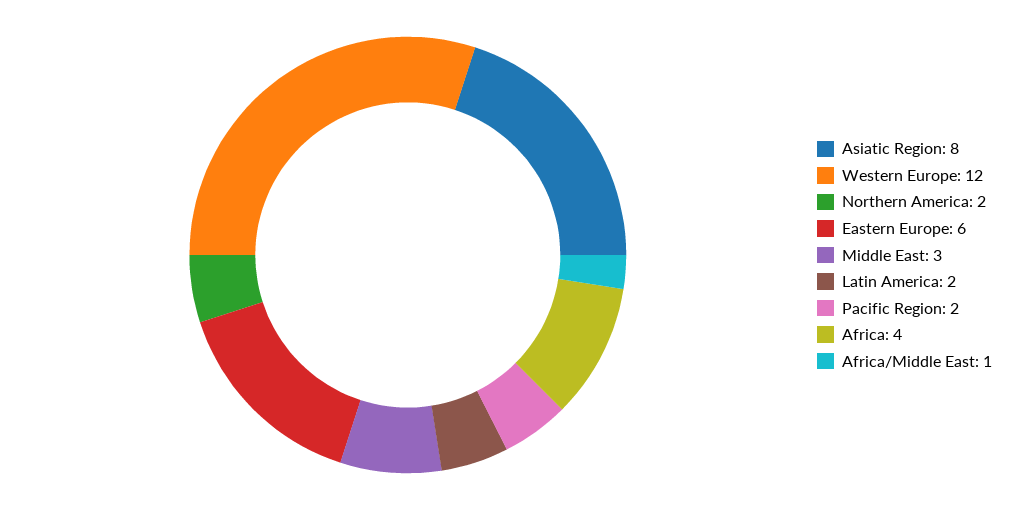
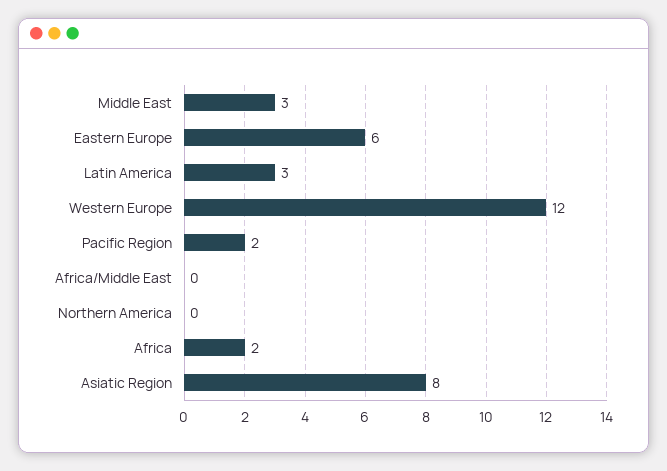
Northern America: 2 -> 0
Latin America: 2 -> 3
Africa: 4 -> 2
Africa/Middle East: 1 -> 0

